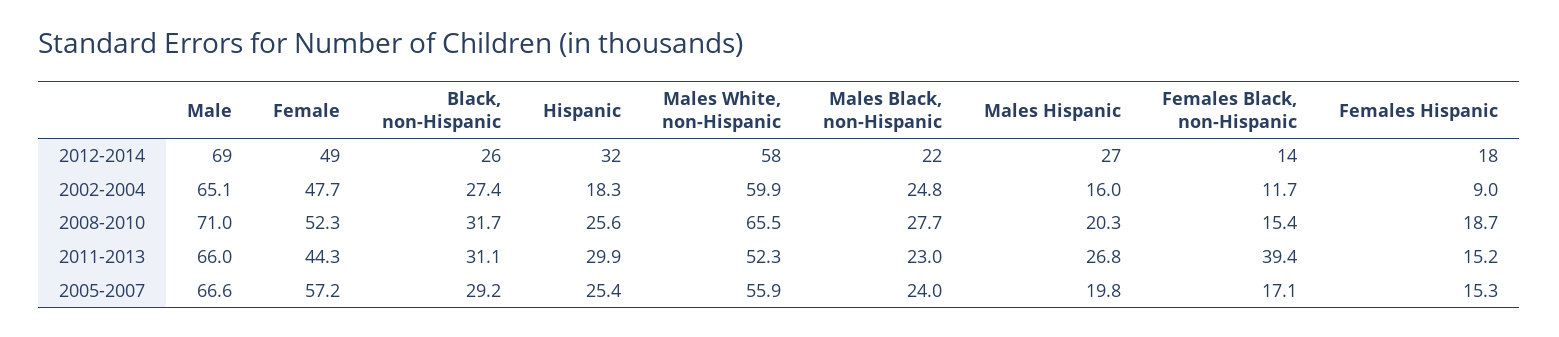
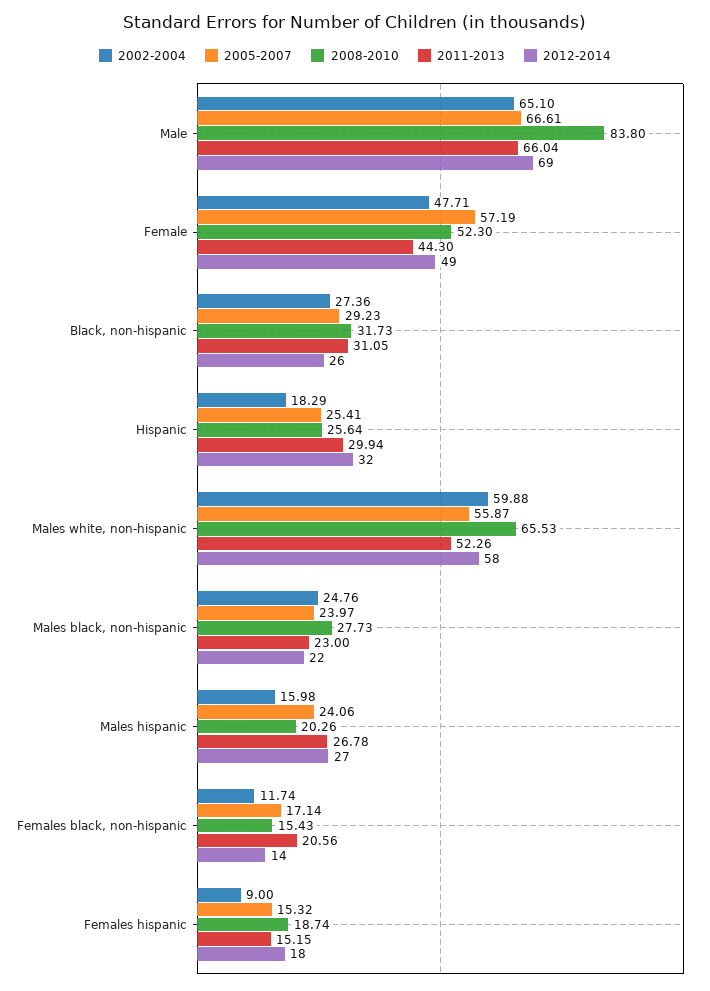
2008-2010, Male: 71 -> 83.8
2011-2013, Females Black, non-Hispanic: 39.4 -> 20.56
2005-2007, Males Hispanic: 19.8 -> 24.06

